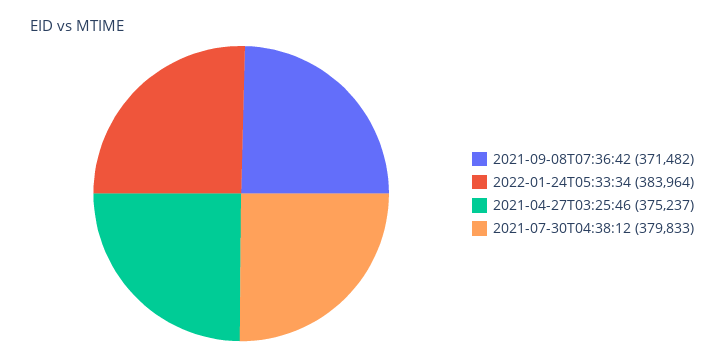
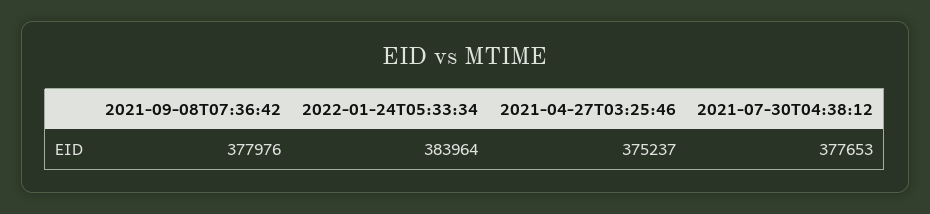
2021-09-08T07:36:42: 371482 -> 377976
2021-07-30T04:38:12: 379833 -> 377653

